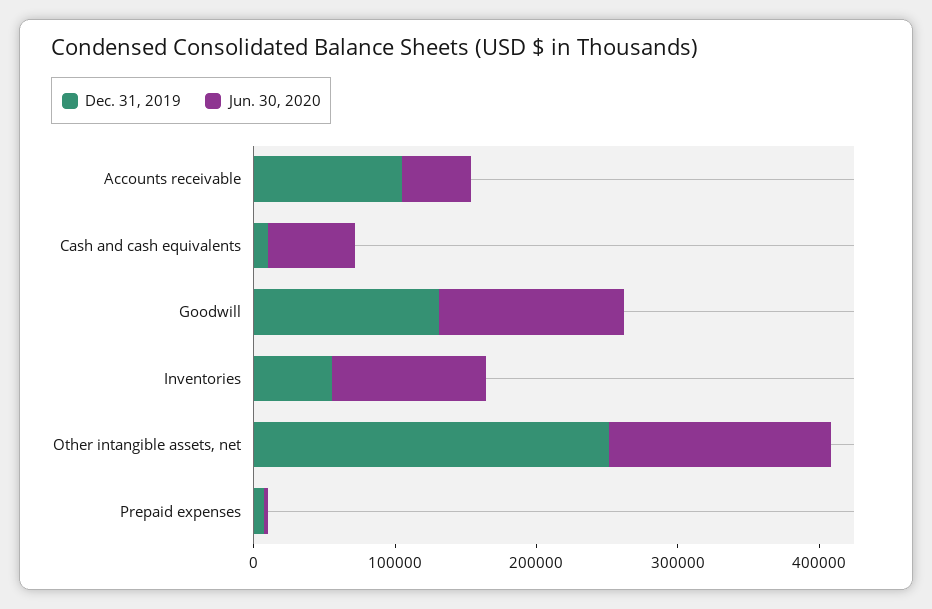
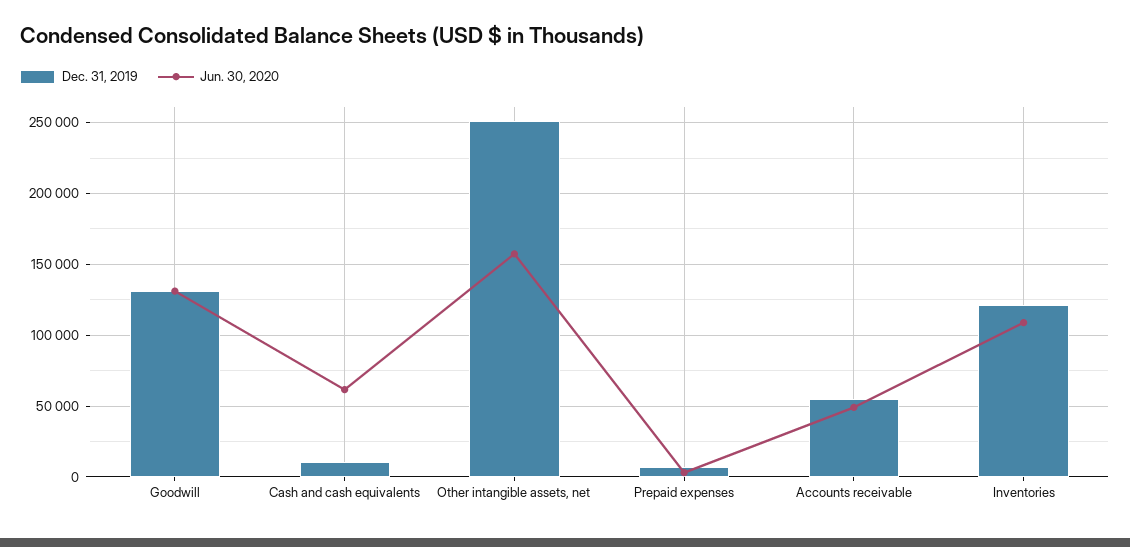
Dec. 31, 2019, Accounts receivable: 100000 -> 55000
Dec. 31, 2019, Inventories: 60000 -> 120000

